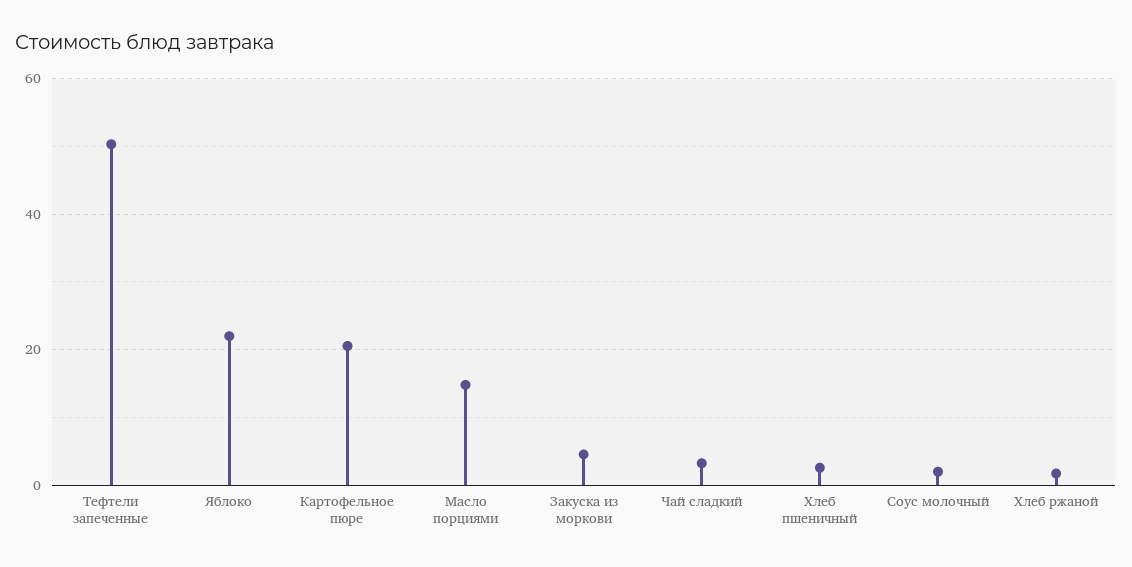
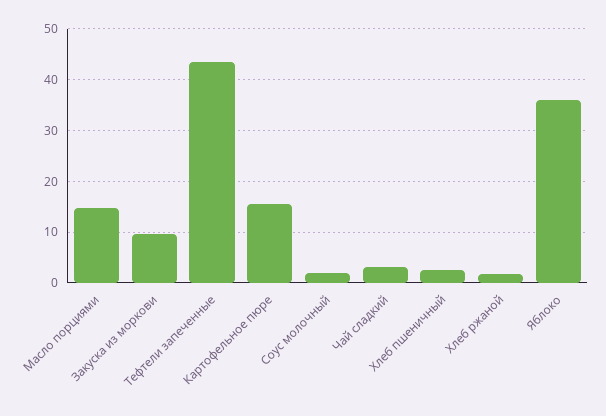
Тефтели запеченные: 50 -> 44
Яблоко: 22 -> 36
Картофельное пюре: 20 -> 16
Закуска из моркови: 4 -> 10

